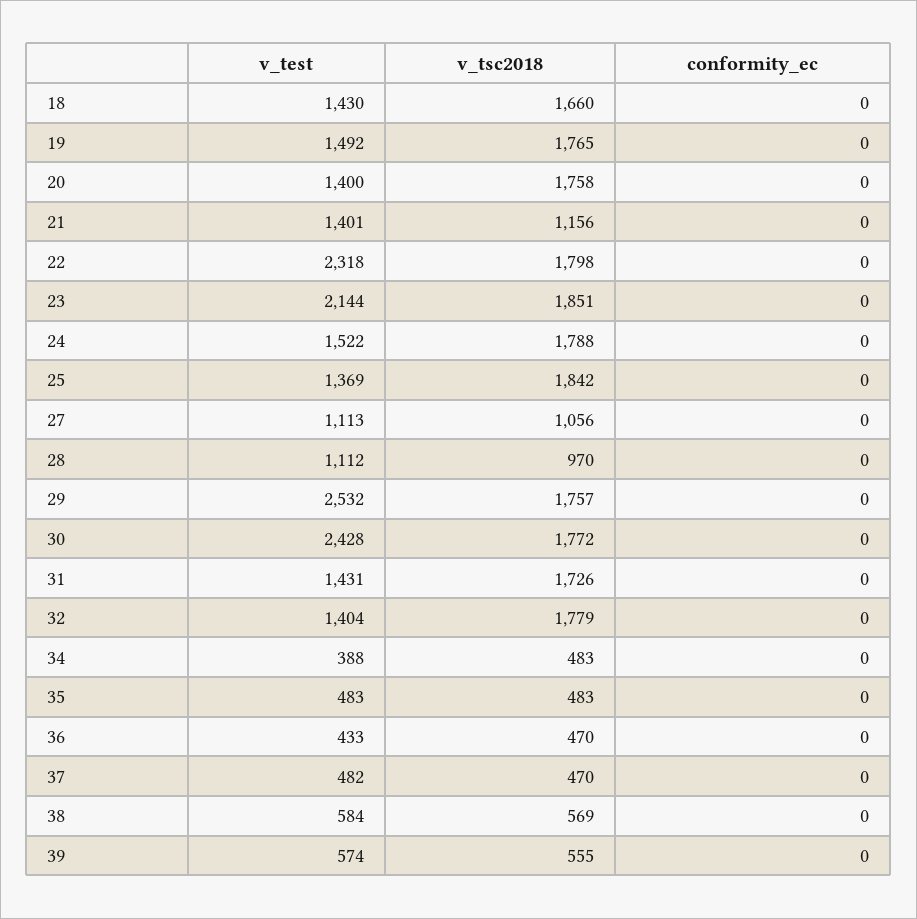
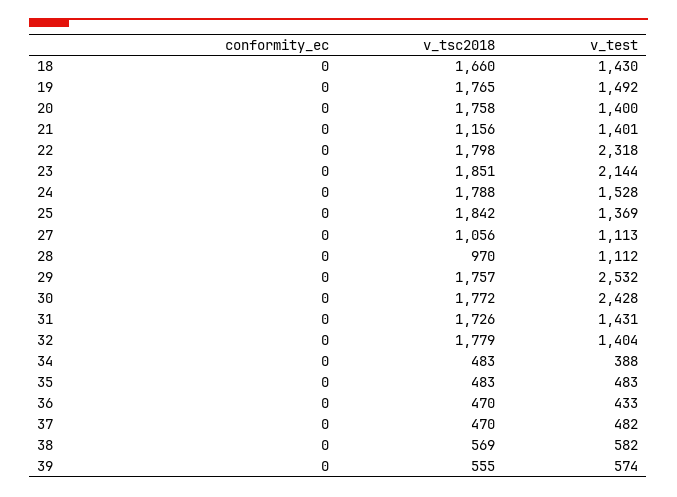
v_test, 24: 1522 -> 1528
v_test, 38: 584 -> 582

